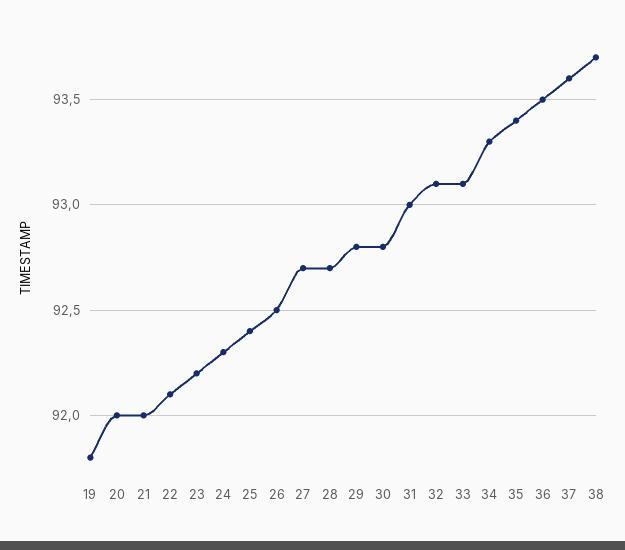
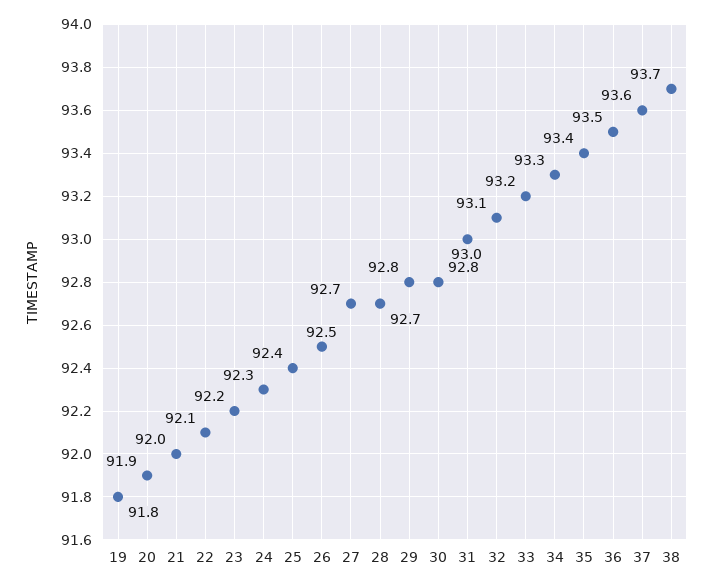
20: 92 -> 91.9
33: 93.1 -> 93.2

